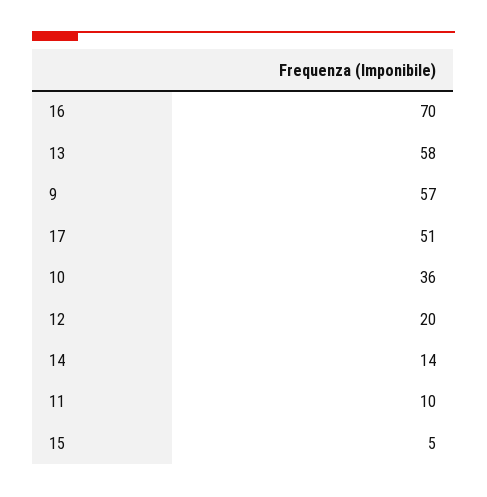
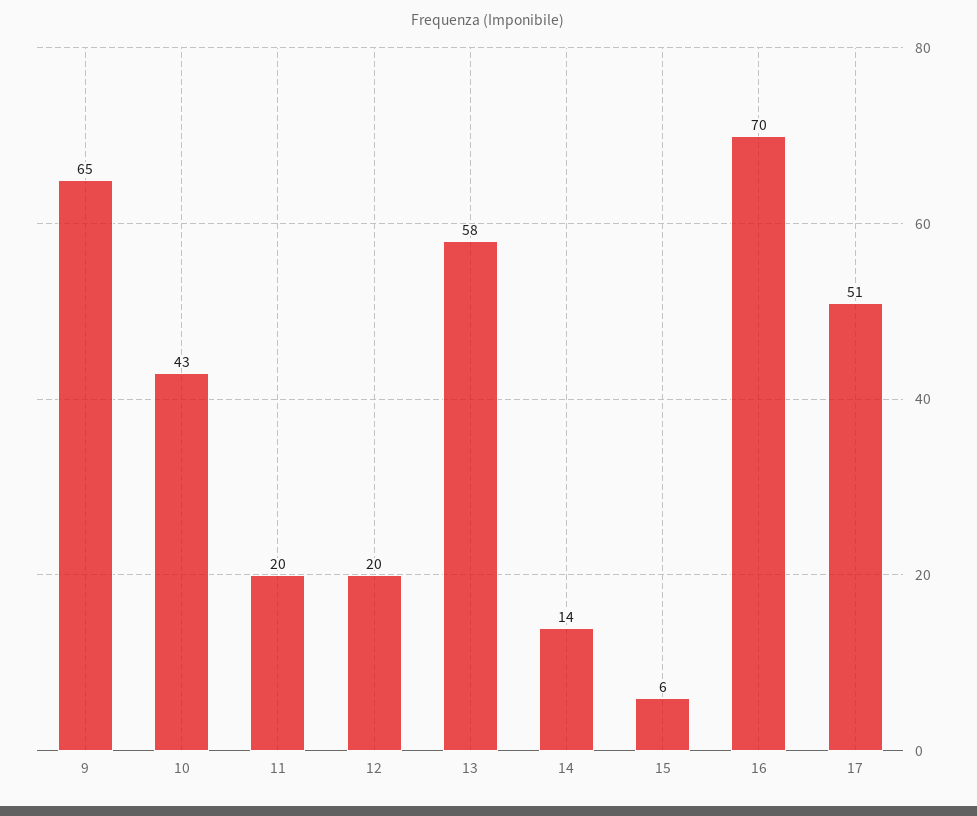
9: 57 -> 65
10: 36 -> 43
11: 10 -> 20
15: 5 -> 6

